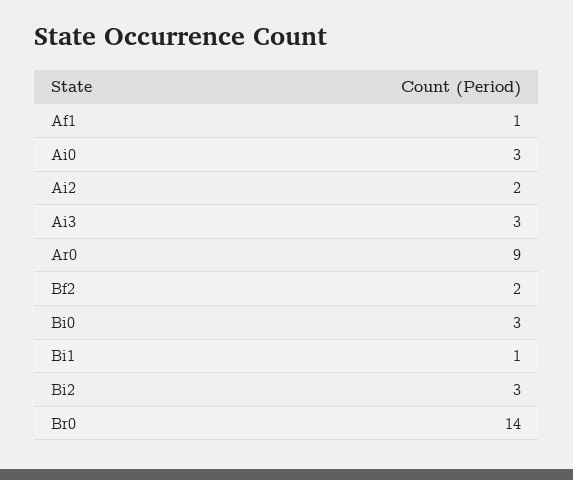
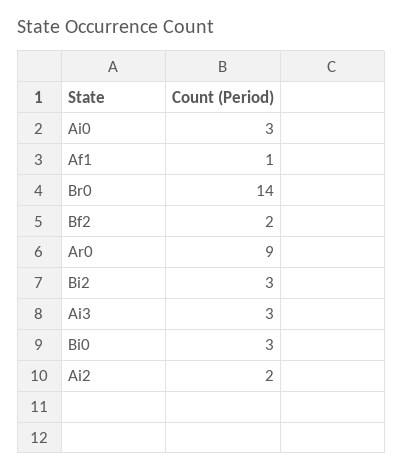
Bi1: 1 -> none

